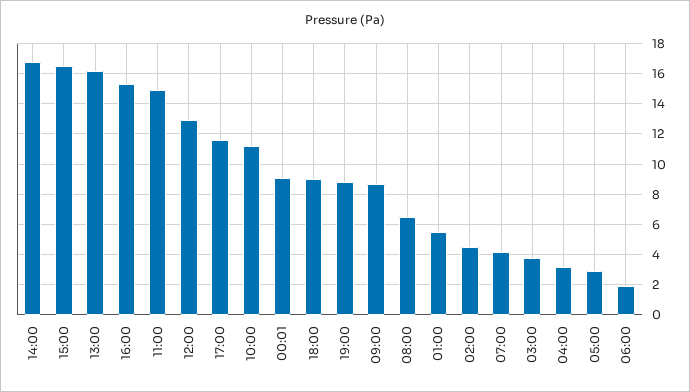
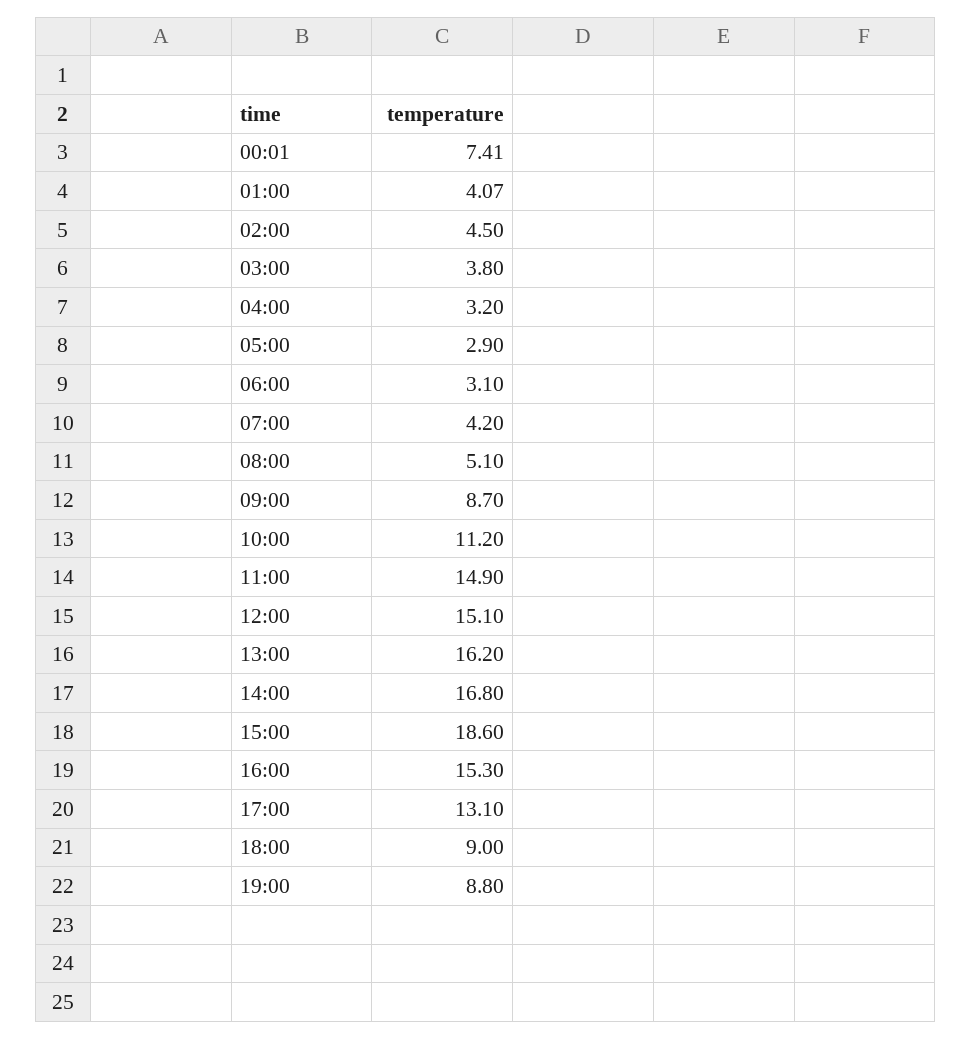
15:00: 16.5 -> 18.6
12:00: 13 -> 15.1
17:00: 11.5 -> 13.1
00:01: 9 -> 7.41
08:00: 6.5 -> 5.1
01:00: 5.5 -> 4.07
06:00: 2 -> 3.1

